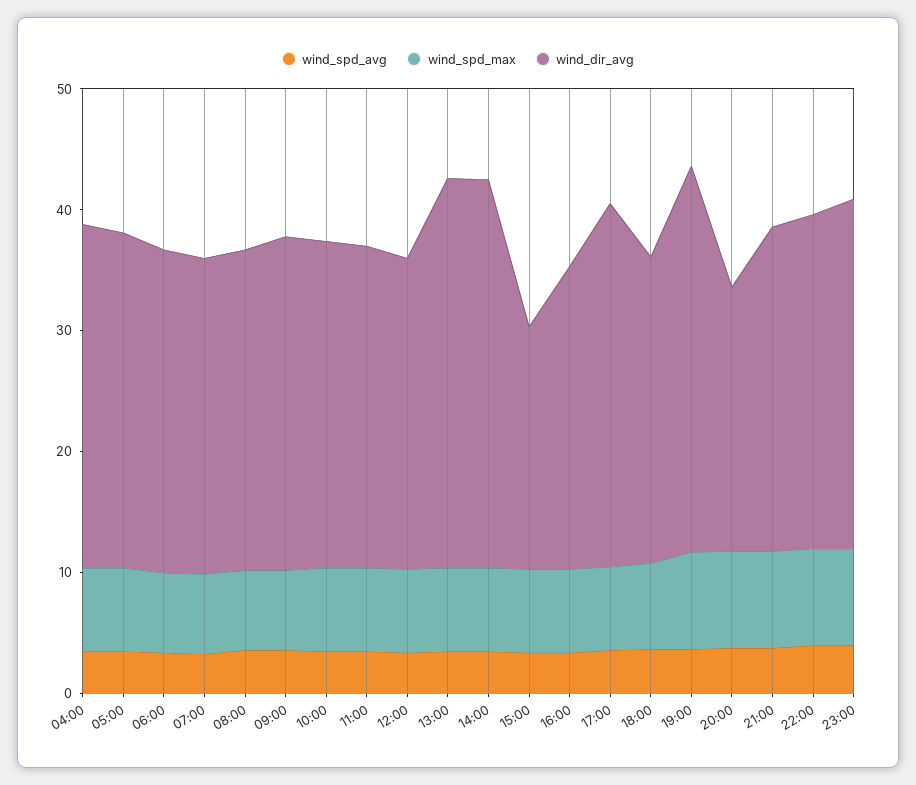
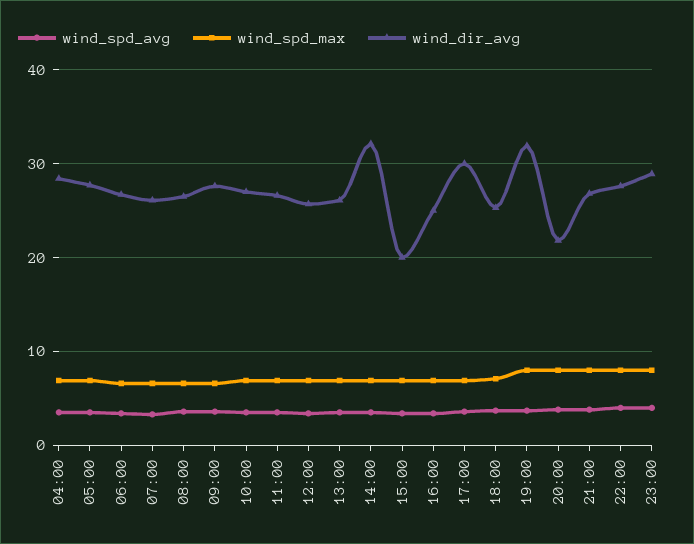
wind_dir_avg, 13:00: 32 -> 26

